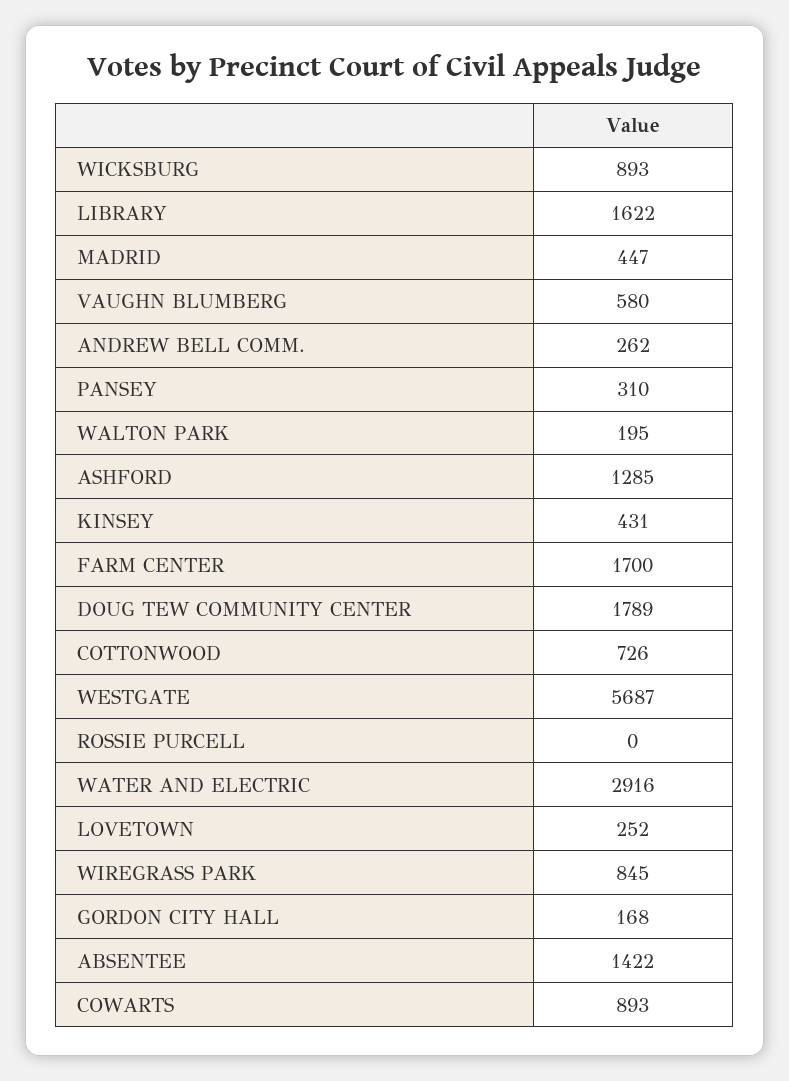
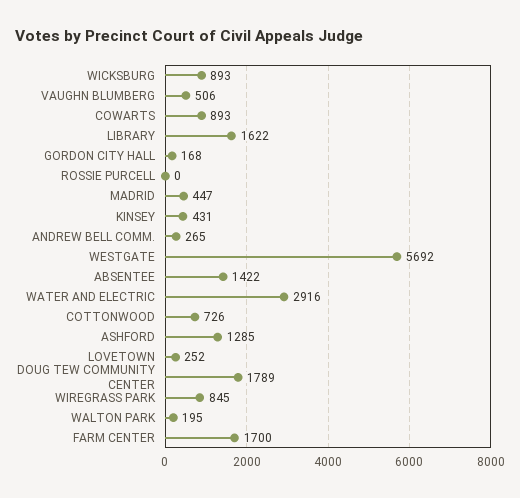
VAUGHN BLUMBERG: 580 -> 506
ANDREW BELL COMM.: 262 -> 265
PANSEY: 310 -> none
WESTGATE: 5687 -> 5692

